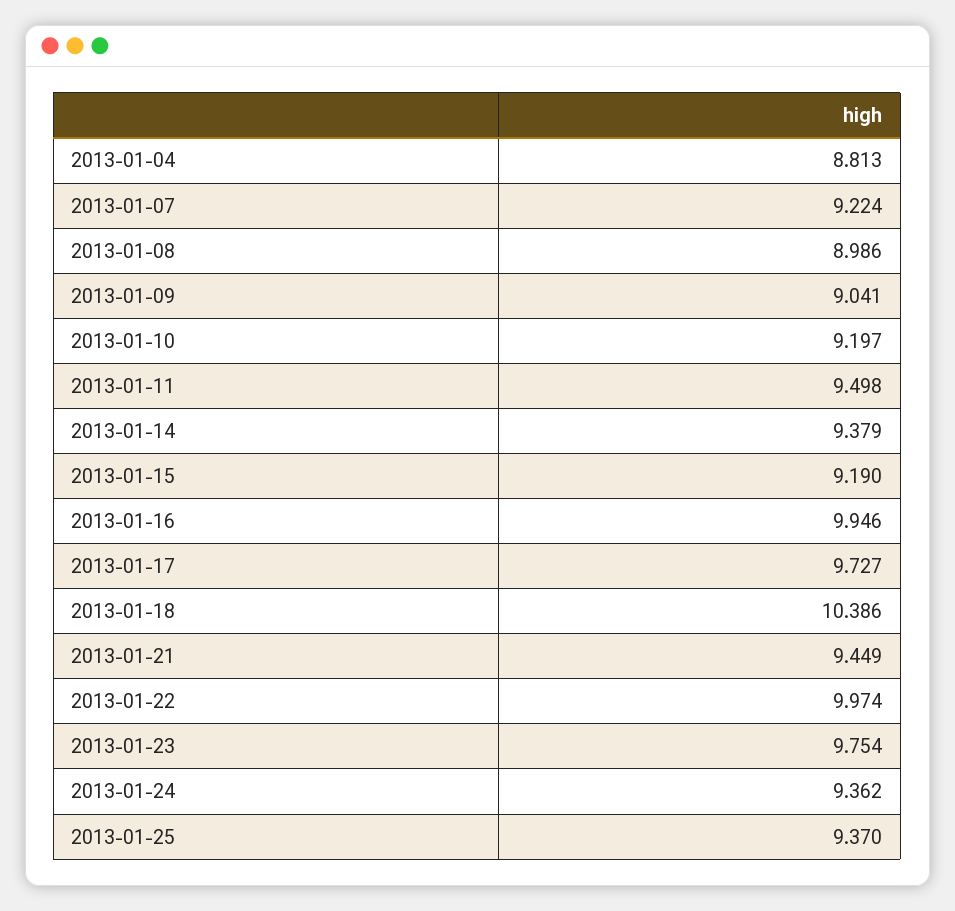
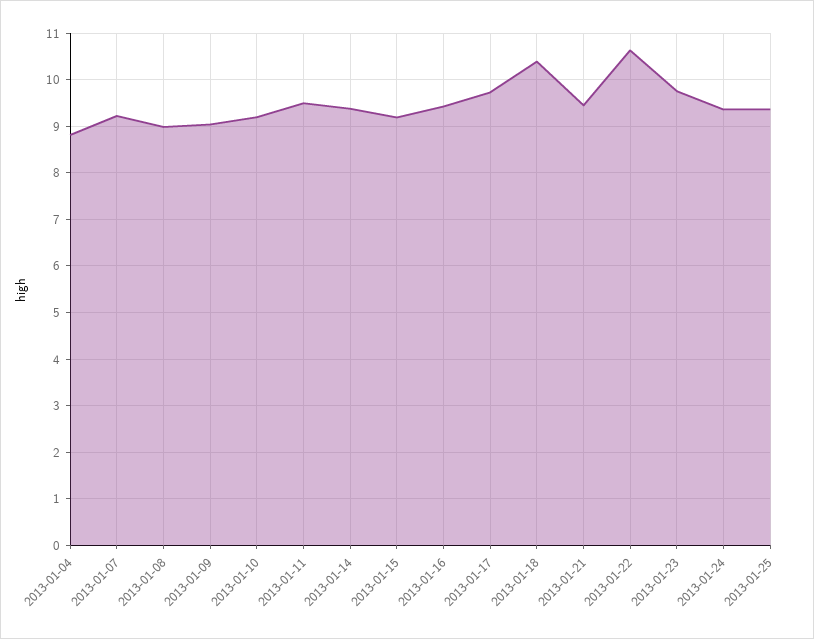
2013-01-16: 9.946 -> 9.4
2013-01-22: 9.974 -> 10.6

